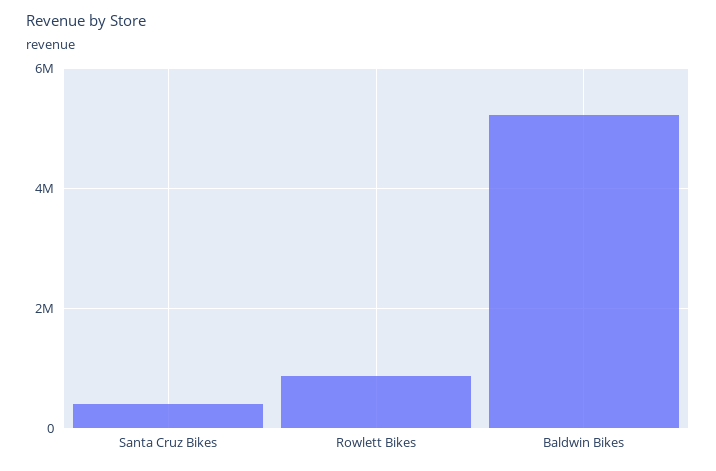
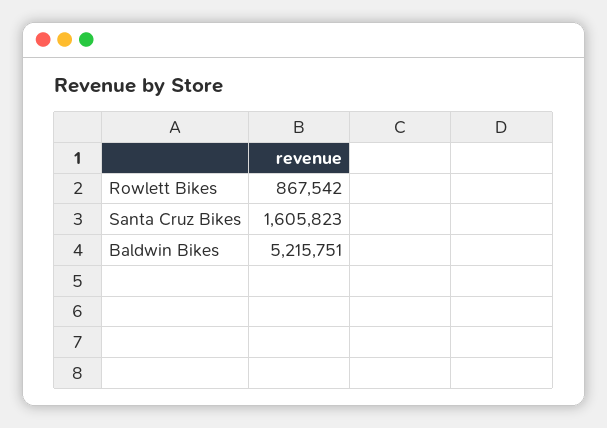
Santa Cruz Bikes: 400000 -> 1605823

